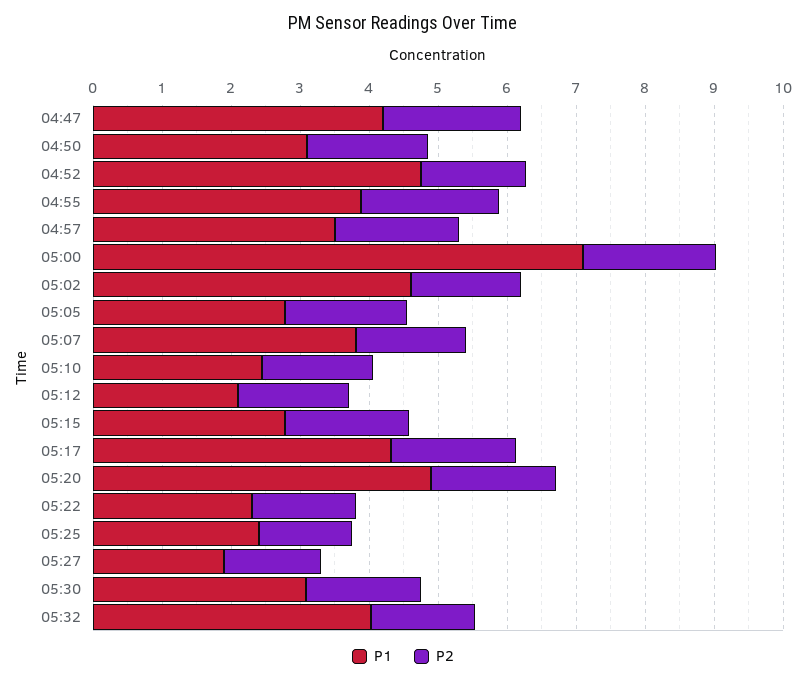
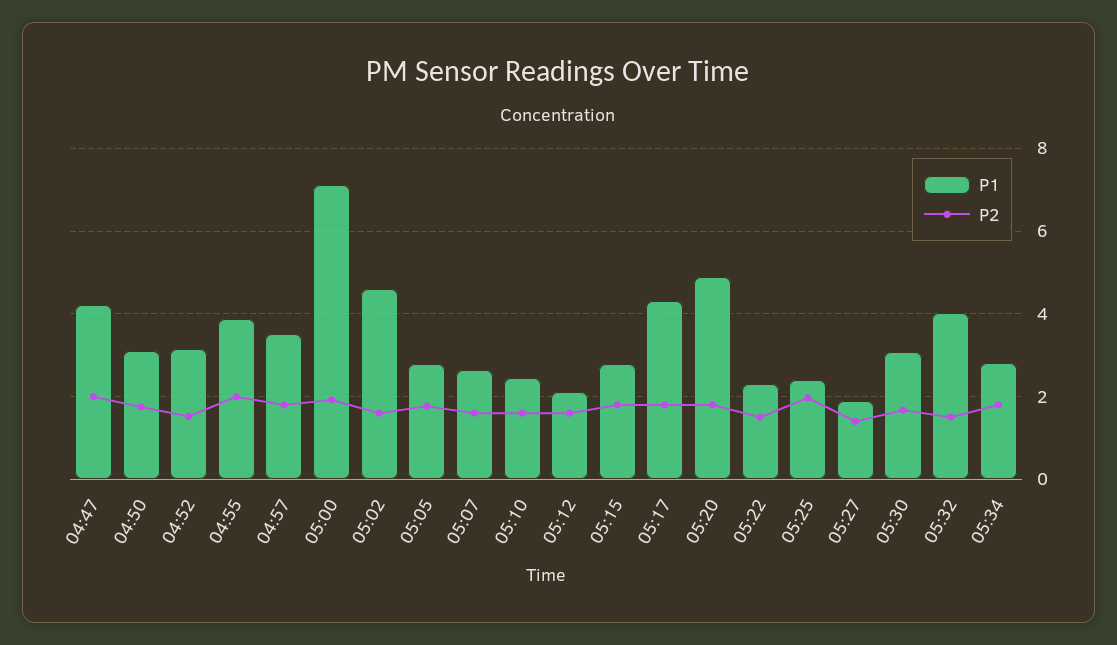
P1, 04:52: 4.8 -> 3.2
P1, 05:07: 3.8 -> 2.6
P2, 05:25: 1.4 -> 2
P1, 05:34: none -> 2.8
P2, 05:34: none -> 1.8

